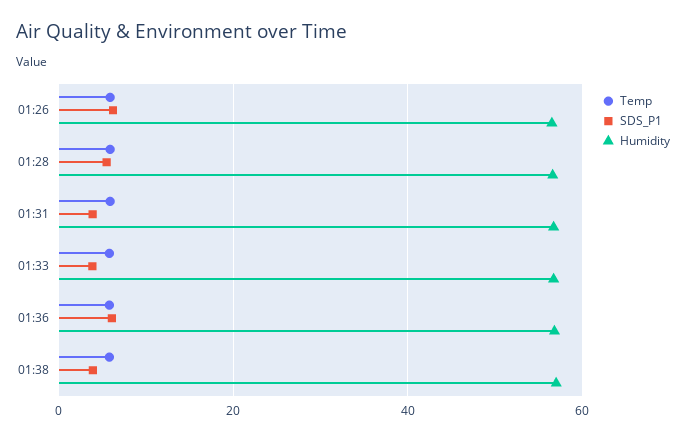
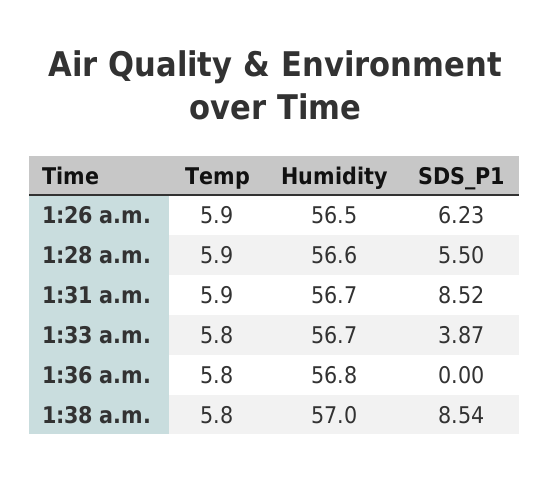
SDS_P1, 01:31: 4 -> 8.52
SDS_P1, 01:36: 6 -> 0
SDS_P1, 01:38: 4 -> 8.54

